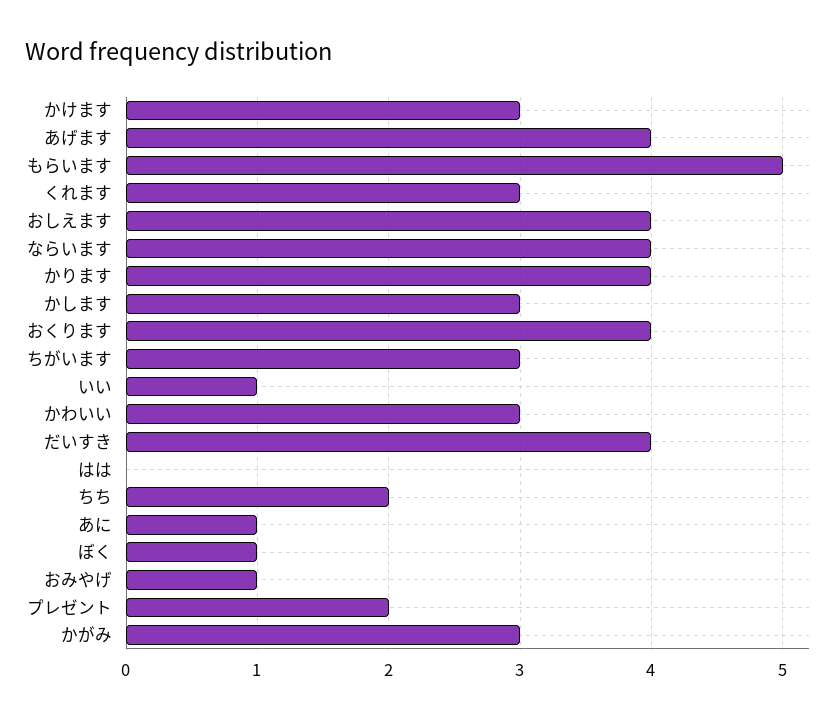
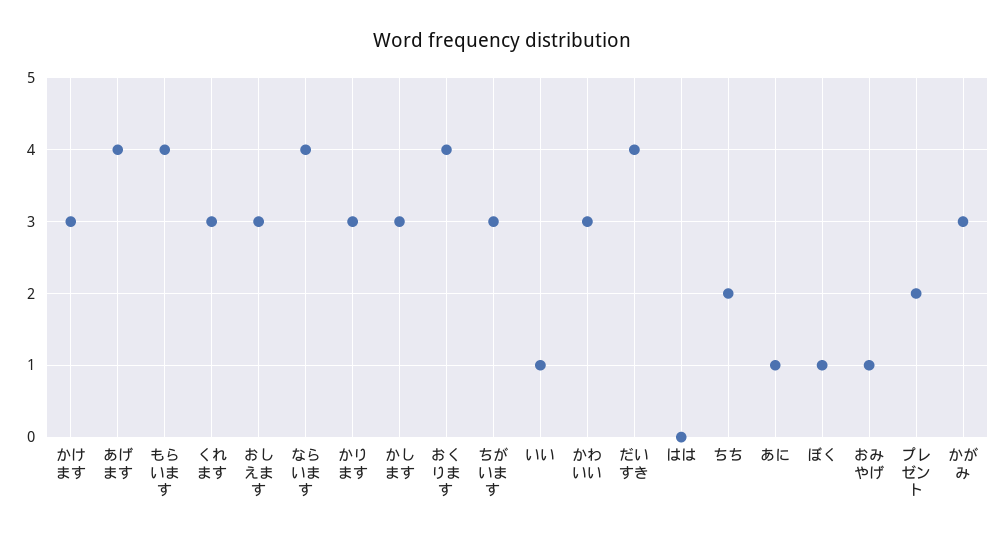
もらいます: 5 -> 4
おしえます: 4 -> 3
かります: 4 -> 3

